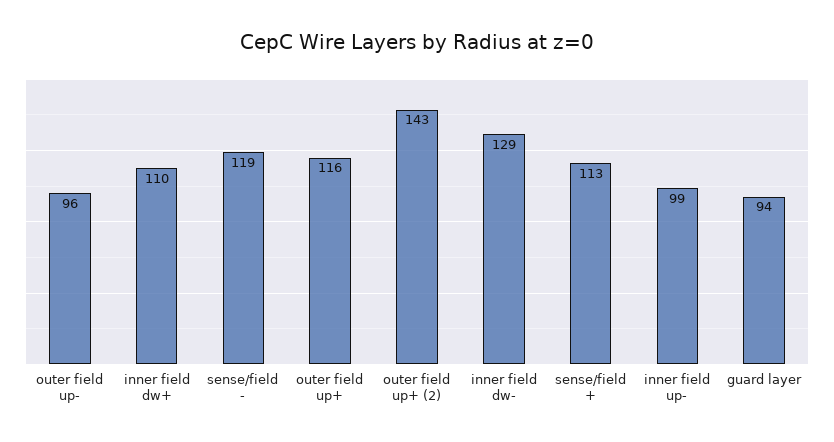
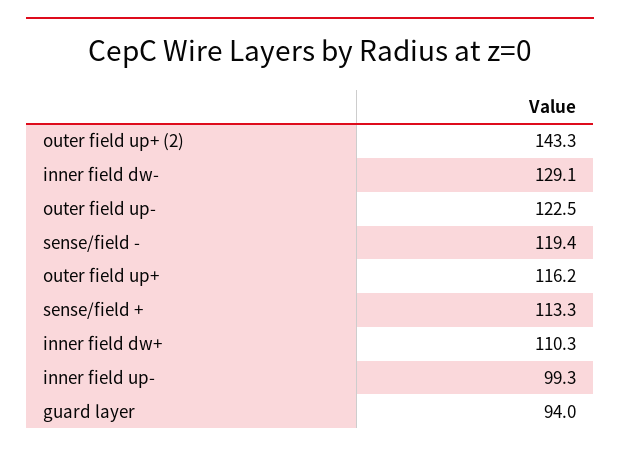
outer field up-: 96 -> 122.5

